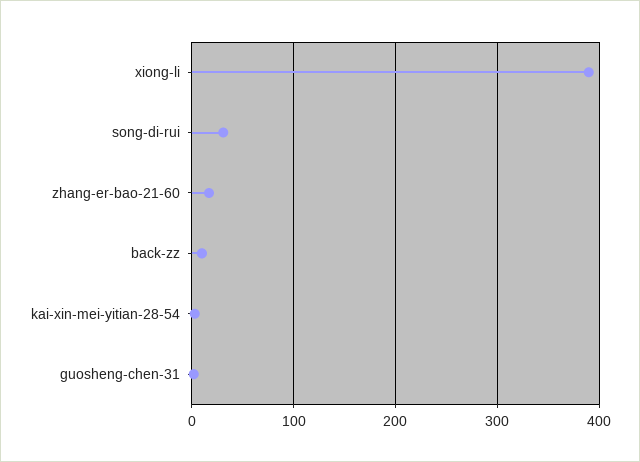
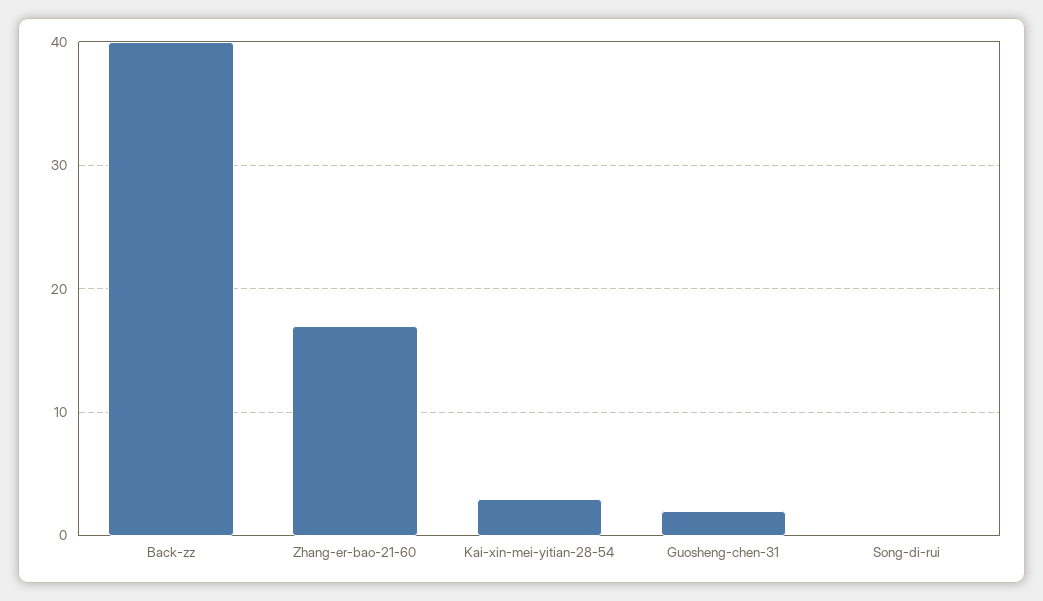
xiong-li: 390 -> none
song-di-rui: 30 -> 0
back-zz: 10 -> 40

